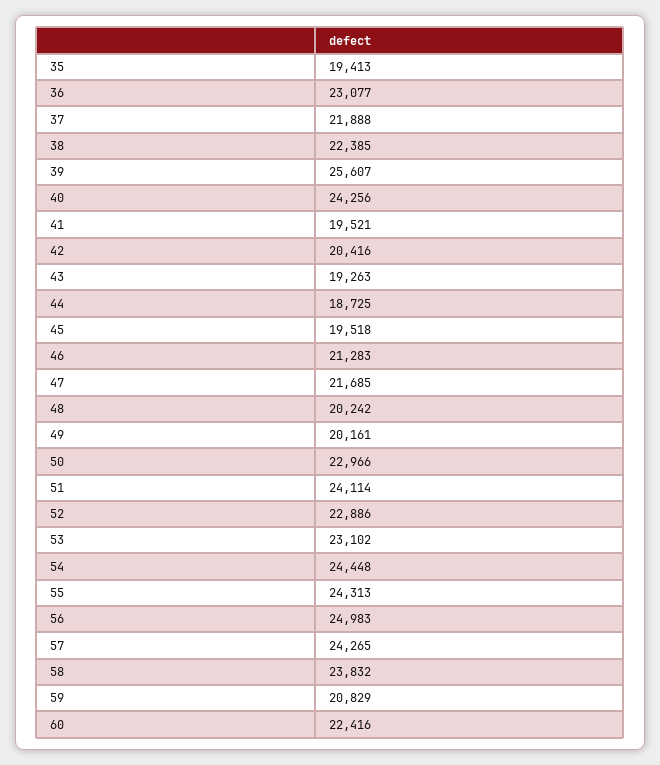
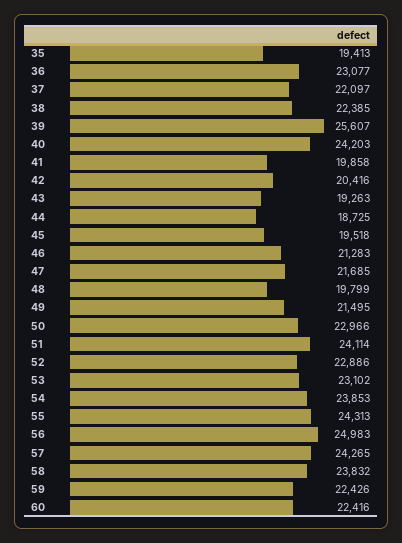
37: 21888 -> 22097
40: 24256 -> 24203
41: 19521 -> 19858
48: 20242 -> 19799
49: 20161 -> 21495
54: 24448 -> 23853
59: 20829 -> 22426

